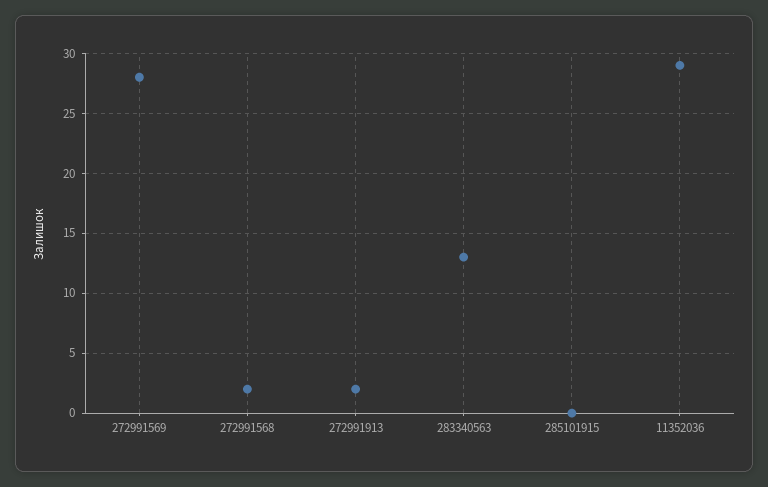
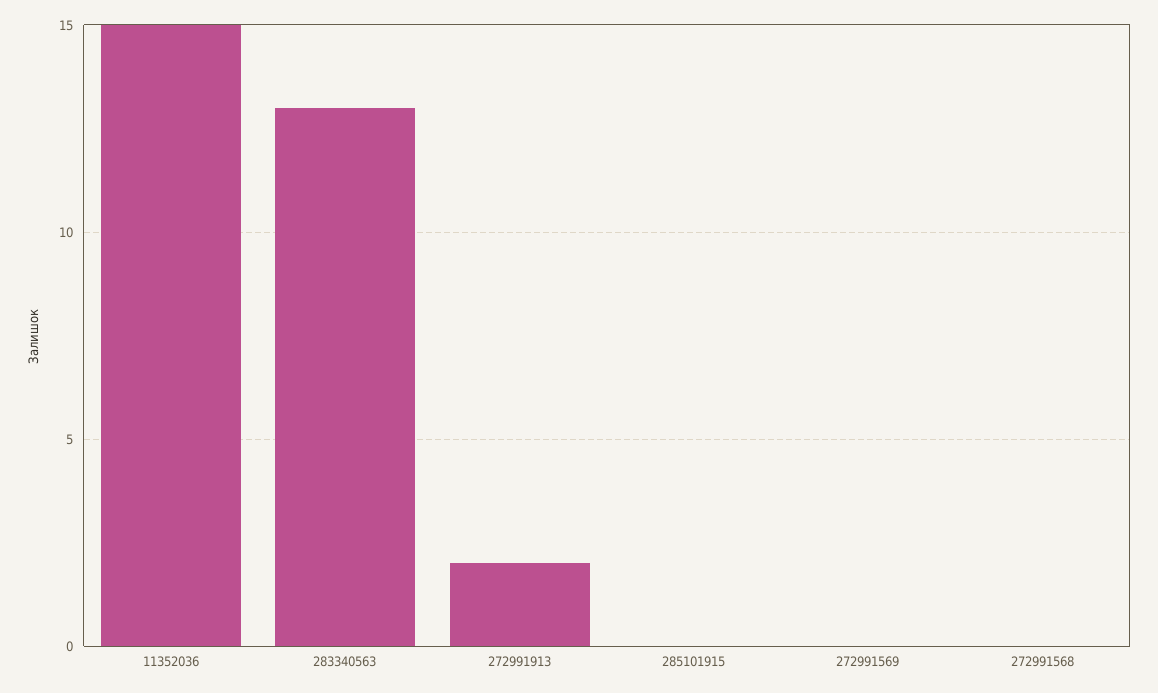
272991569: 28 -> 0
272991568: 2 -> 0
11352036: 29 -> 15

